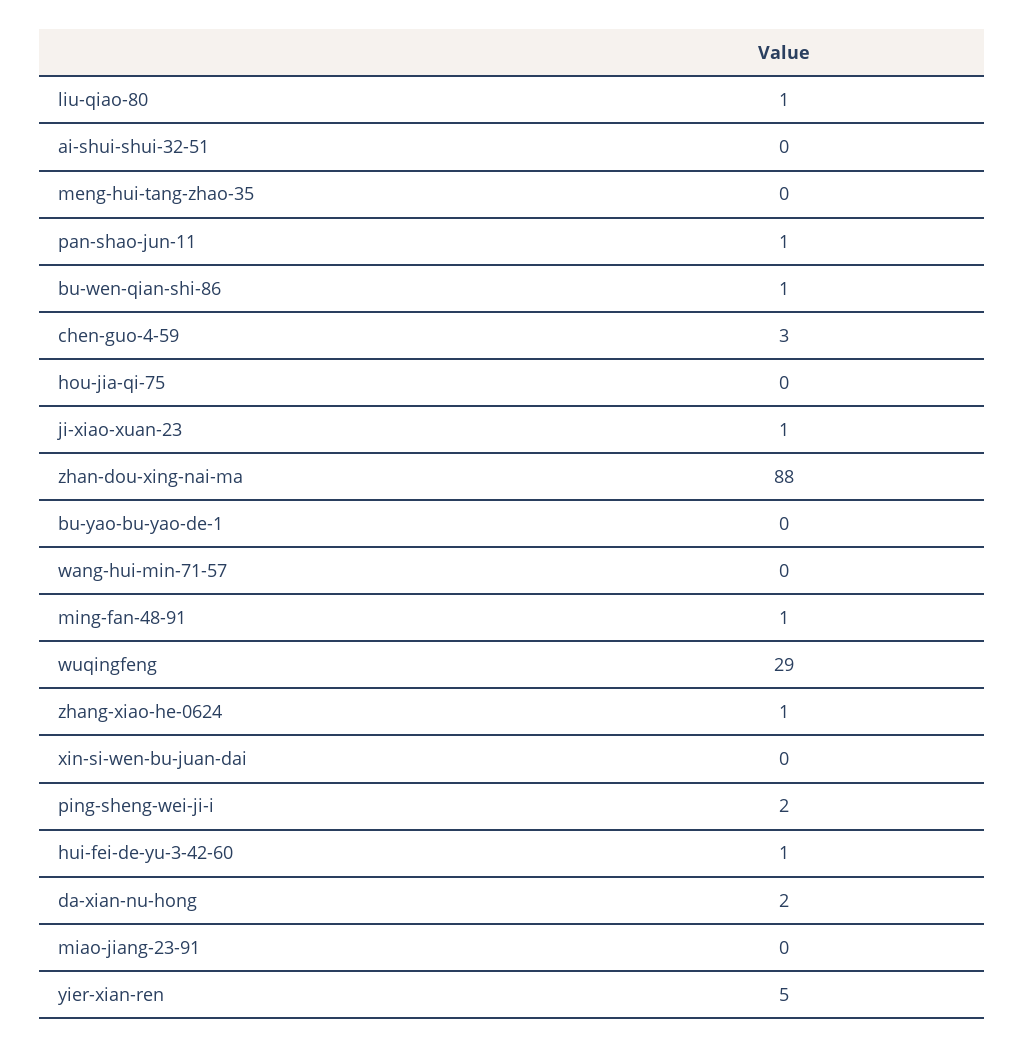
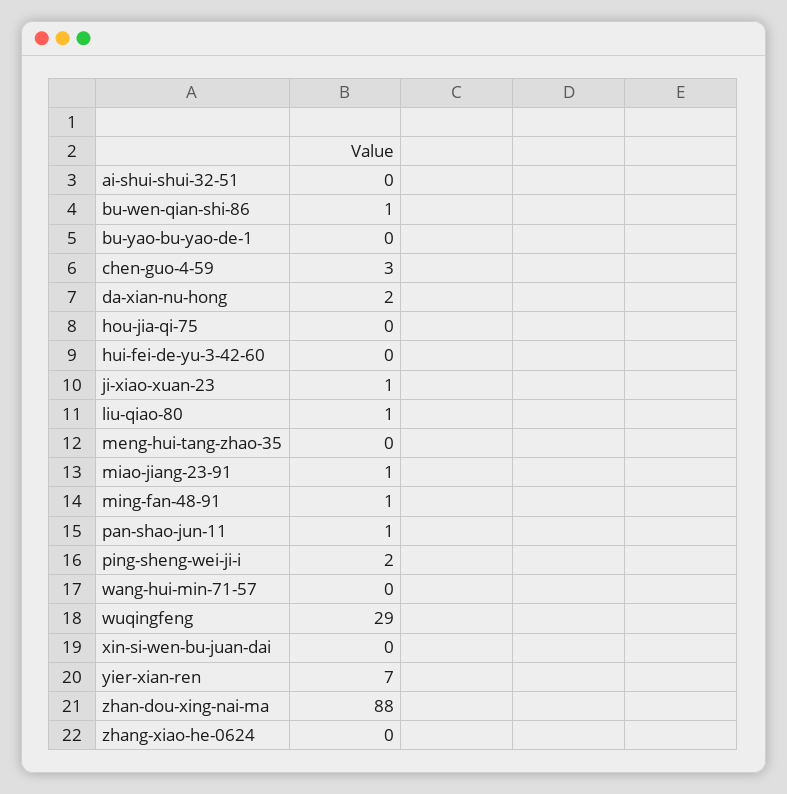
zhang-xiao-he-0624: 1 -> 0
hui-fei-de-yu-3-42-60: 1 -> 0
miao-jiang-23-91: 0 -> 1
yier-xian-ren: 5 -> 7

